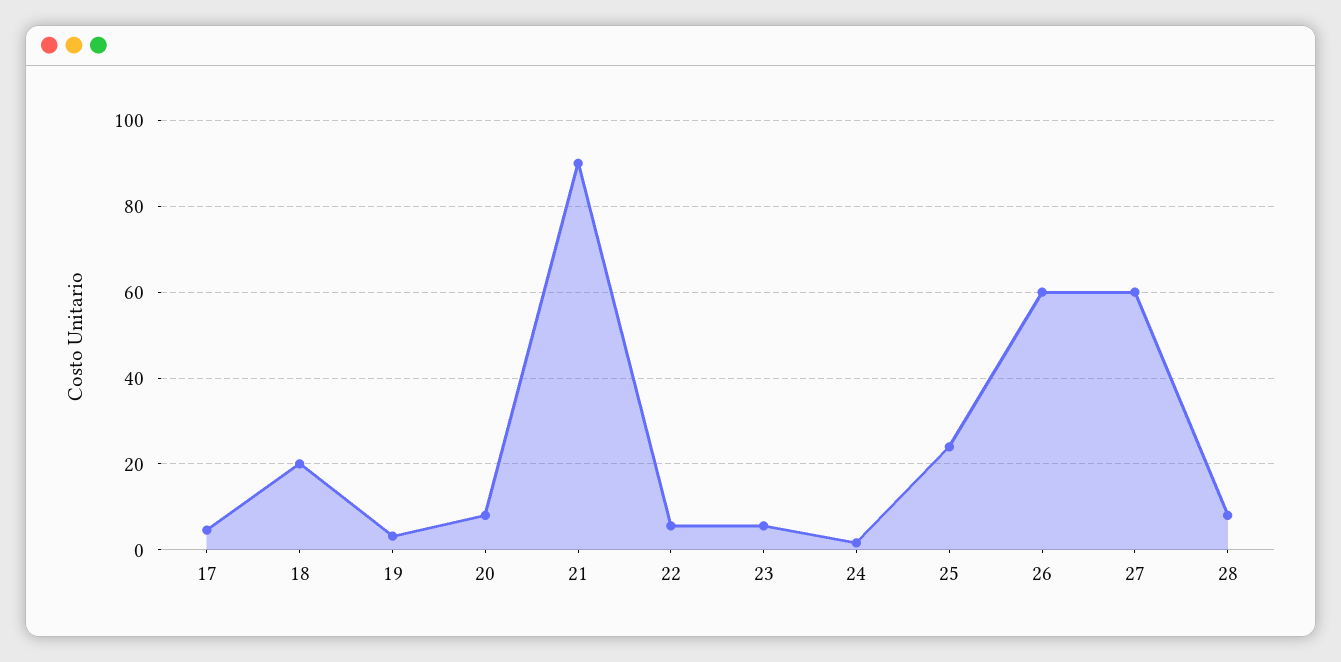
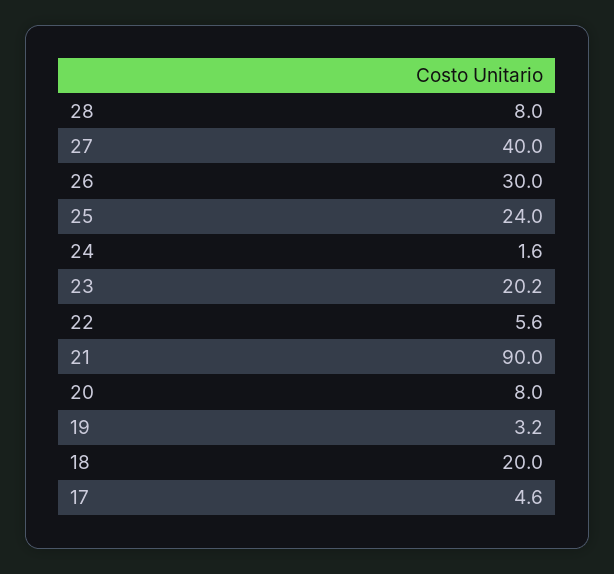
23: 6 -> 20.2
26: 60 -> 30
27: 60 -> 40

